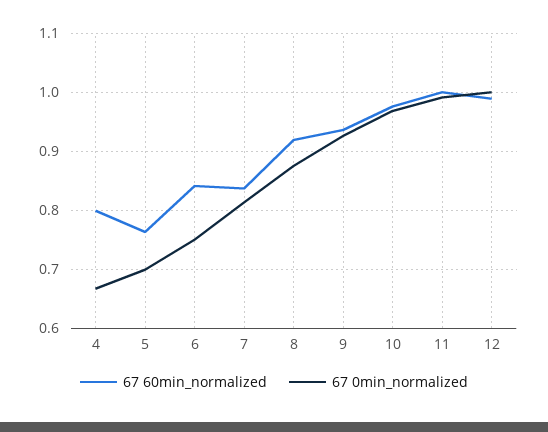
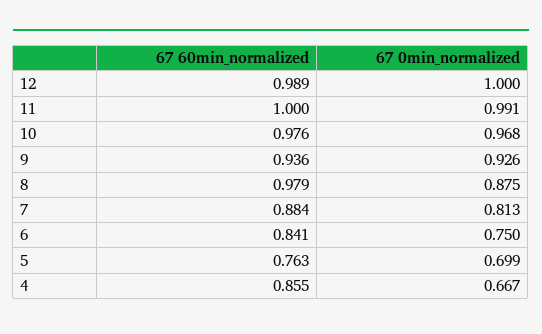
67 60min_normalized, 4: 0.8 -> 0.855
67 60min_normalized, 7: 0.84 -> 0.884
67 60min_normalized, 8: 0.92 -> 0.979

